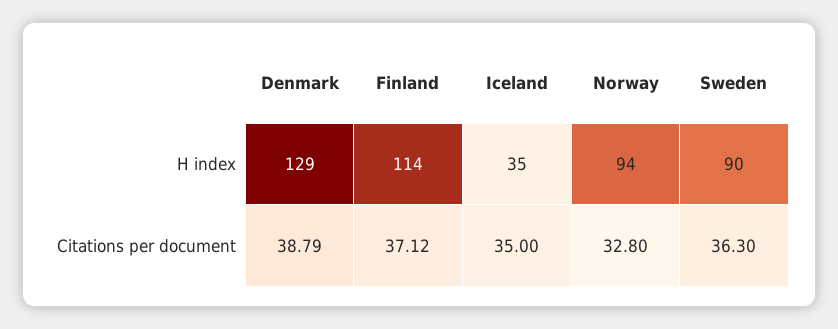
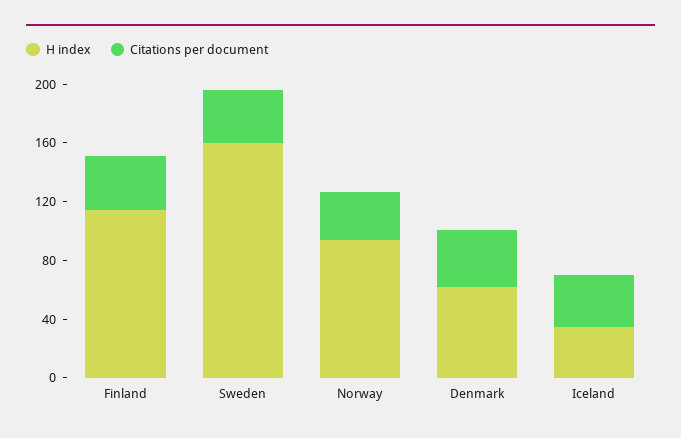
H index, Denmark: 129 -> 60
H index, Sweden: 90 -> 160

